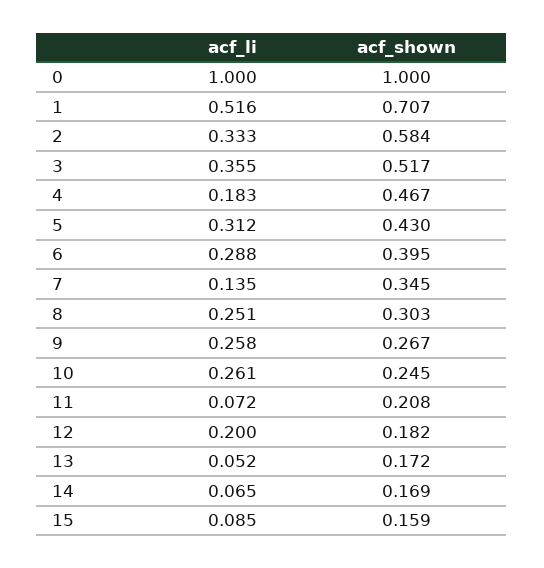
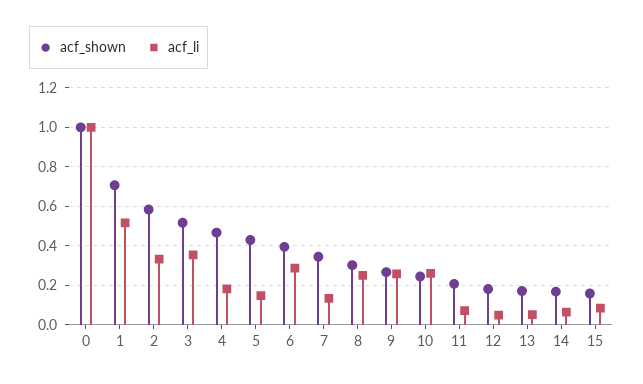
acf_li, 5: 0.312 -> 0.15
acf_li, 12: 0.2 -> 0.05

